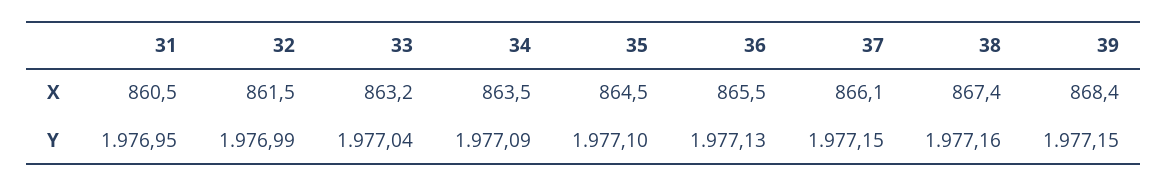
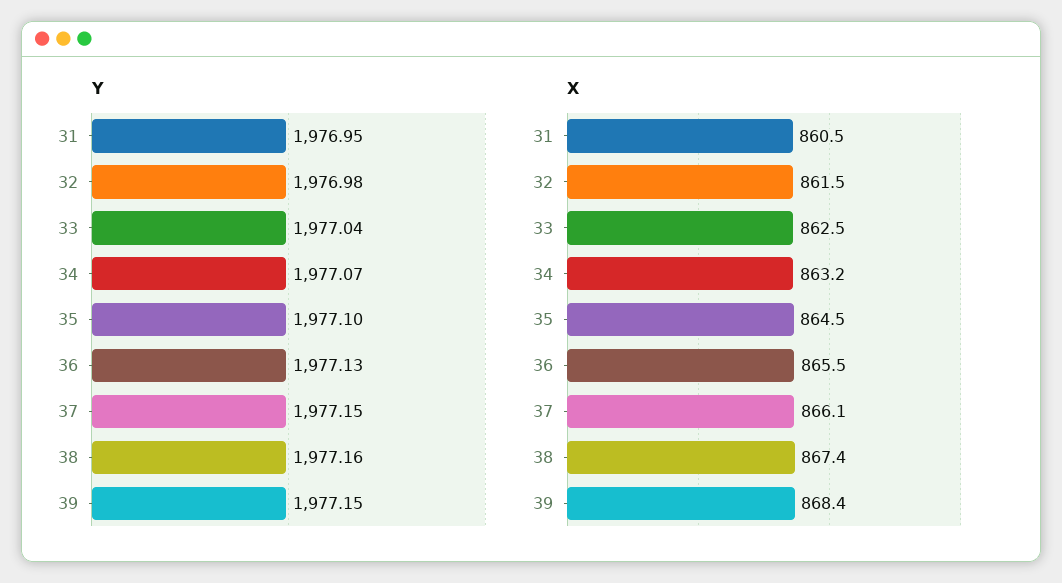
X, 33: 863.2 -> 862.5
X, 34: 863.5 -> 863.2
Y, 32: 1976.99 -> 1976.98
Y, 34: 1977.09 -> 1977.07

